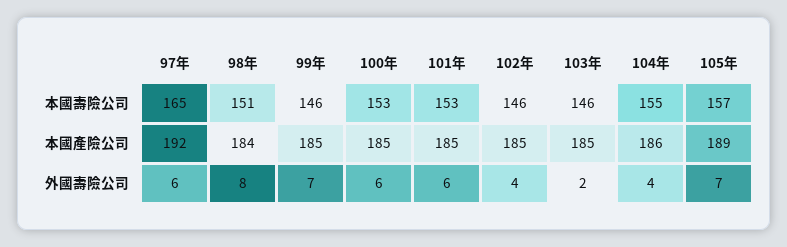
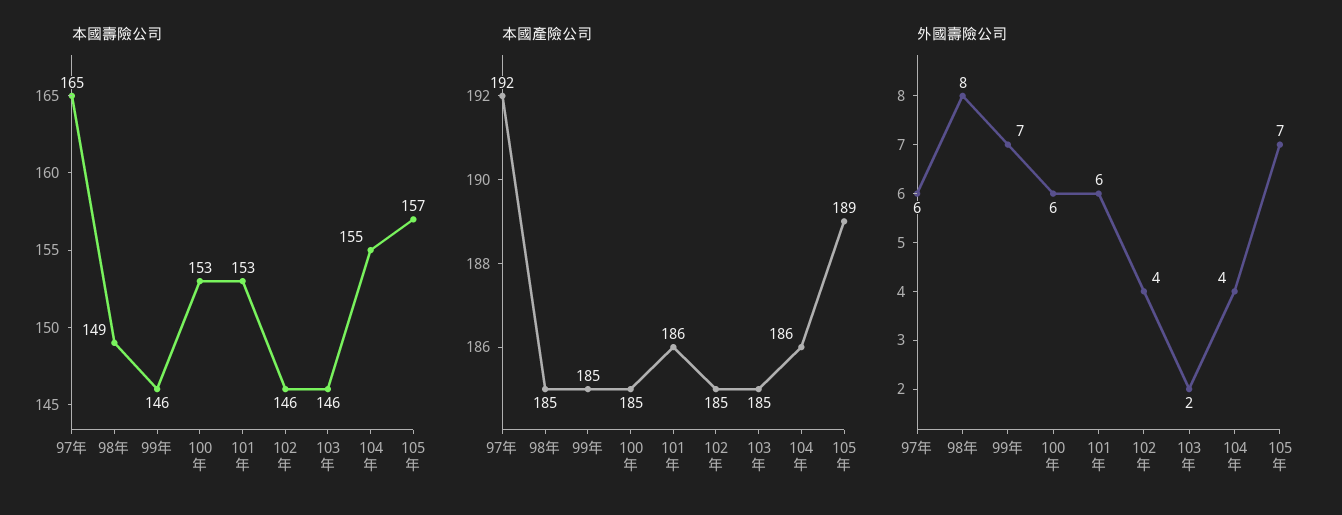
本國壽險公司, 98年: 151 -> 149
本國產險公司, 98年: 184 -> 185
本國產險公司, 101年: 185 -> 186

